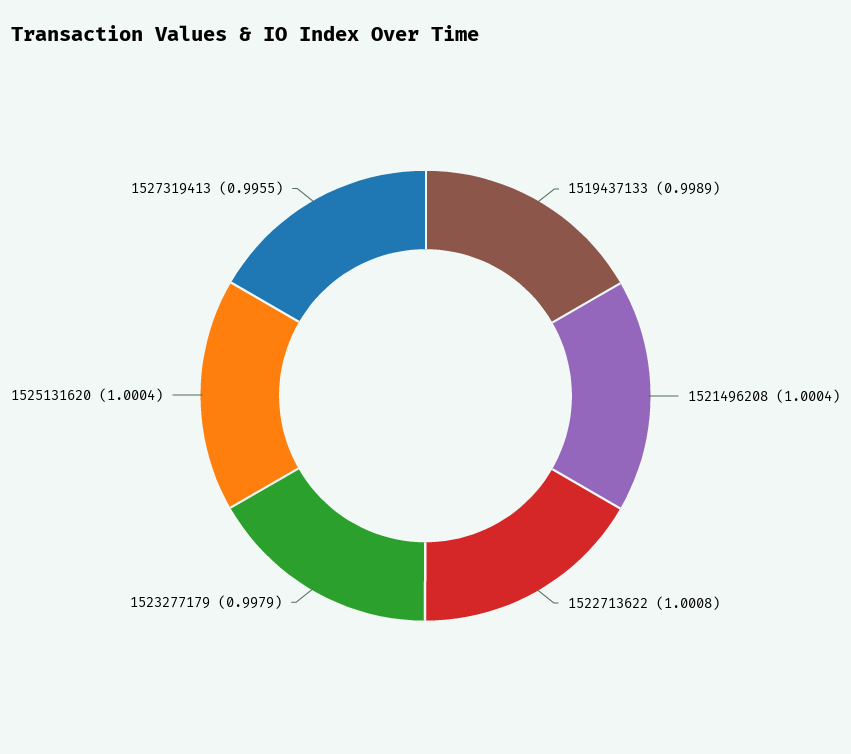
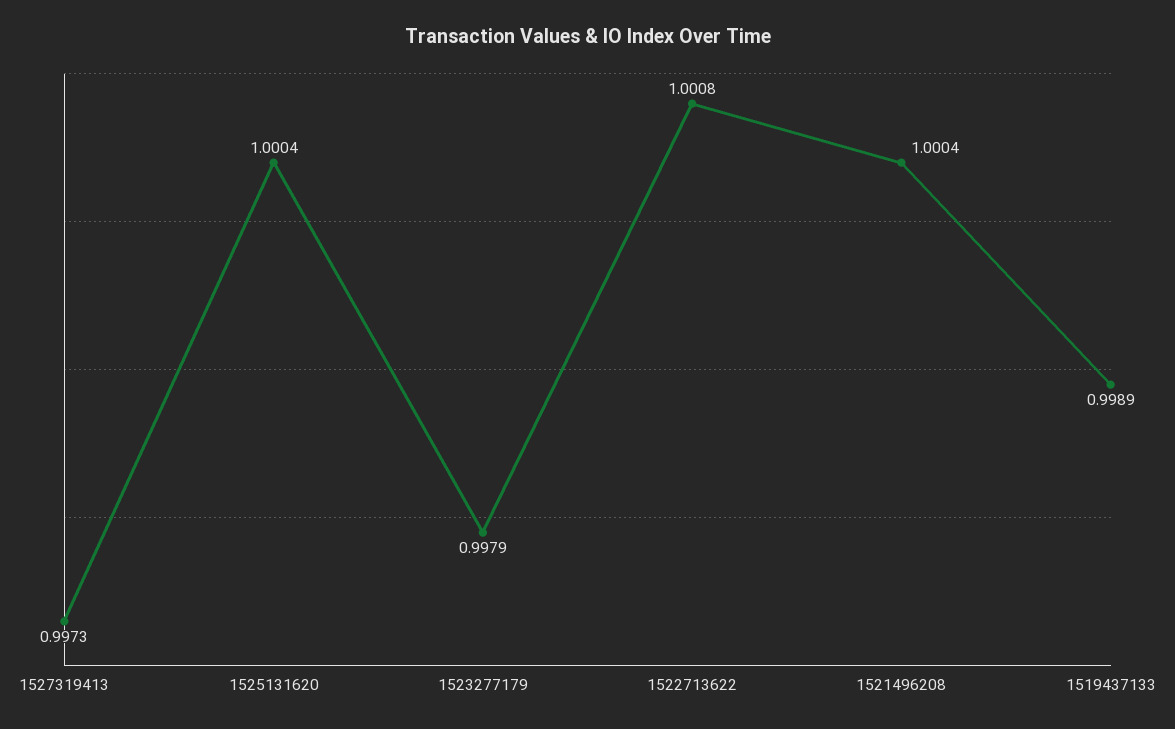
1527319413: 0.9955 -> 0.9973

